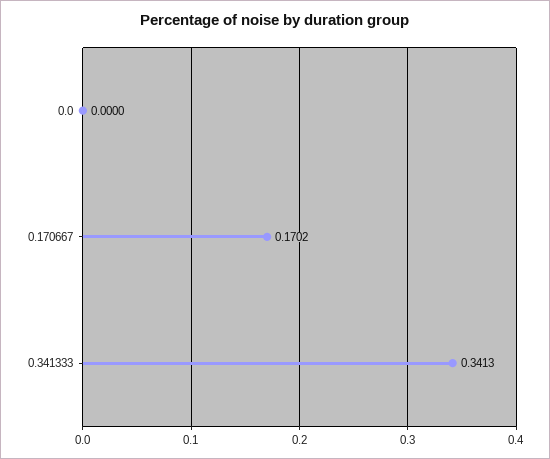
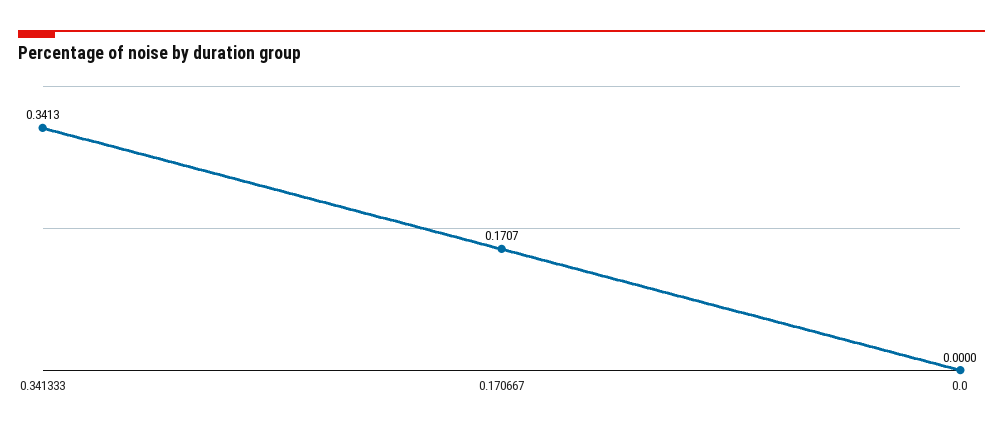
0.170667: 0.1702 -> 0.1707

